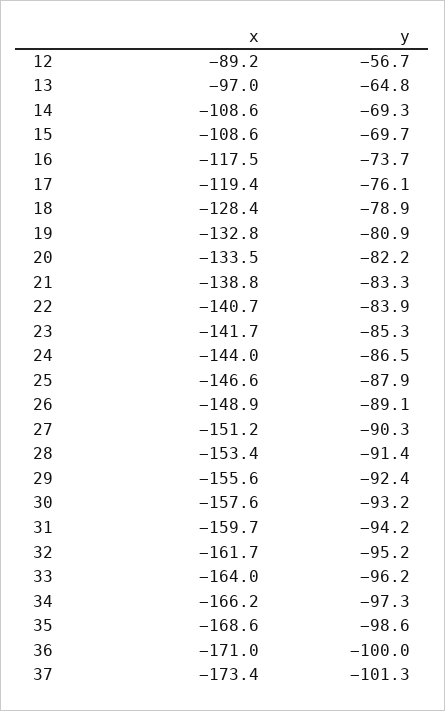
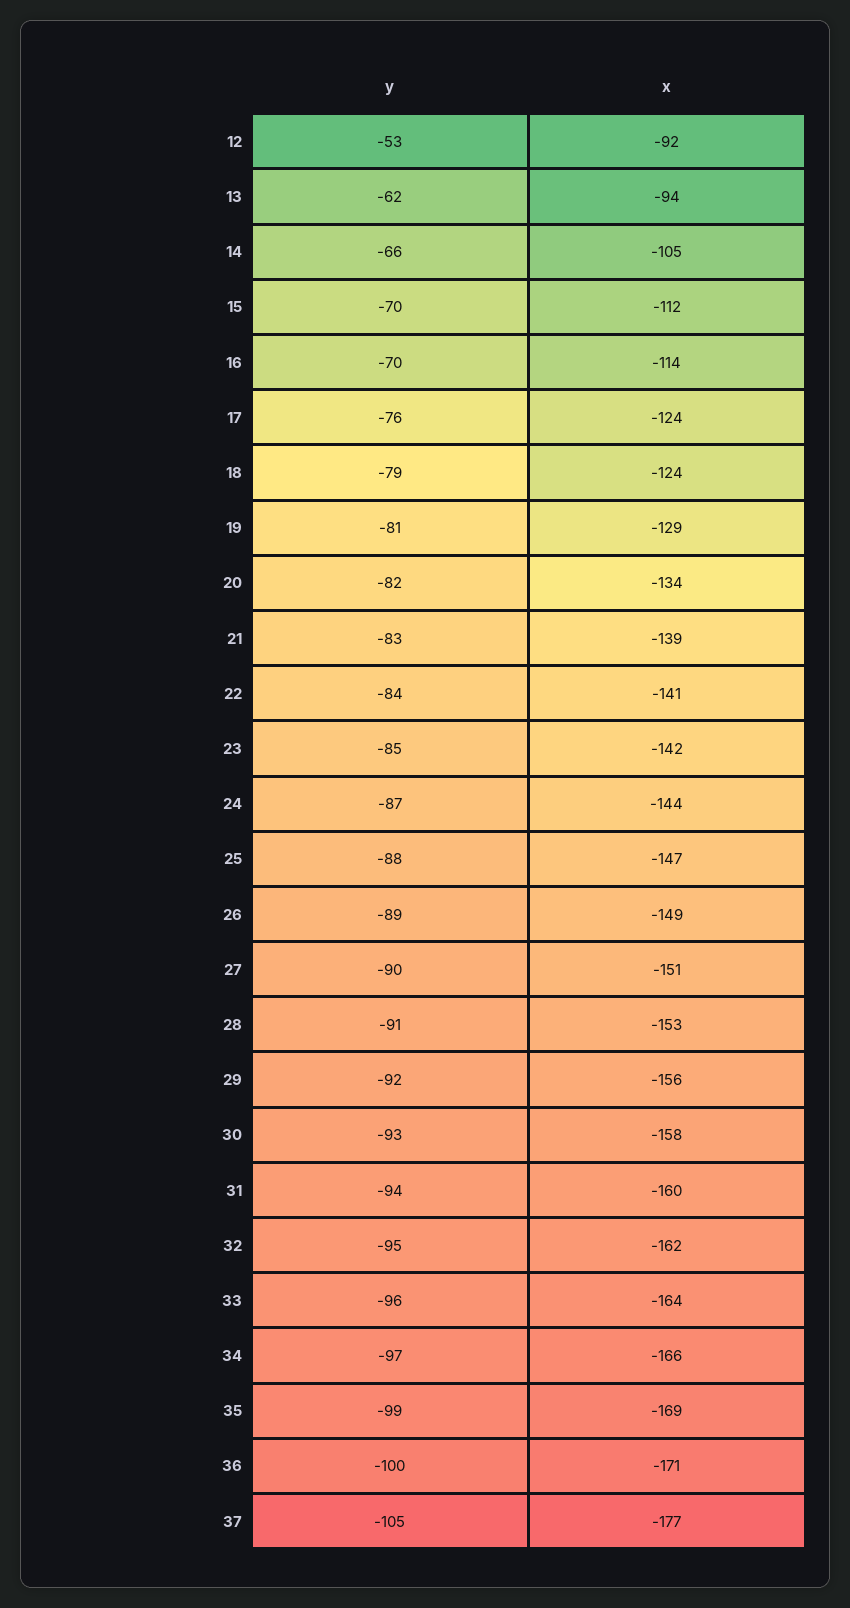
x, 12: -89.2 -> -92
y, 12: -56.7 -> -53
x, 13: -97 -> -94
y, 13: -64.8 -> -62
x, 14: -108.6 -> -105
y, 14: -69.3 -> -66
x, 15: -108.6 -> -112
x, 16: -117.5 -> -114
y, 16: -73.7 -> -70
x, 17: -119.4 -> -124
x, 18: -128.4 -> -124
x, 19: -132.8 -> -129
x, 37: -173.4 -> -177
y, 37: -101.3 -> -105

